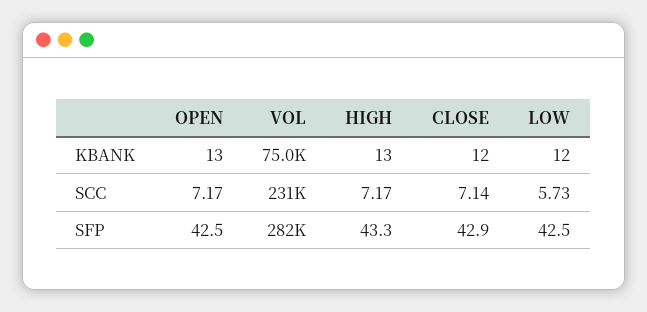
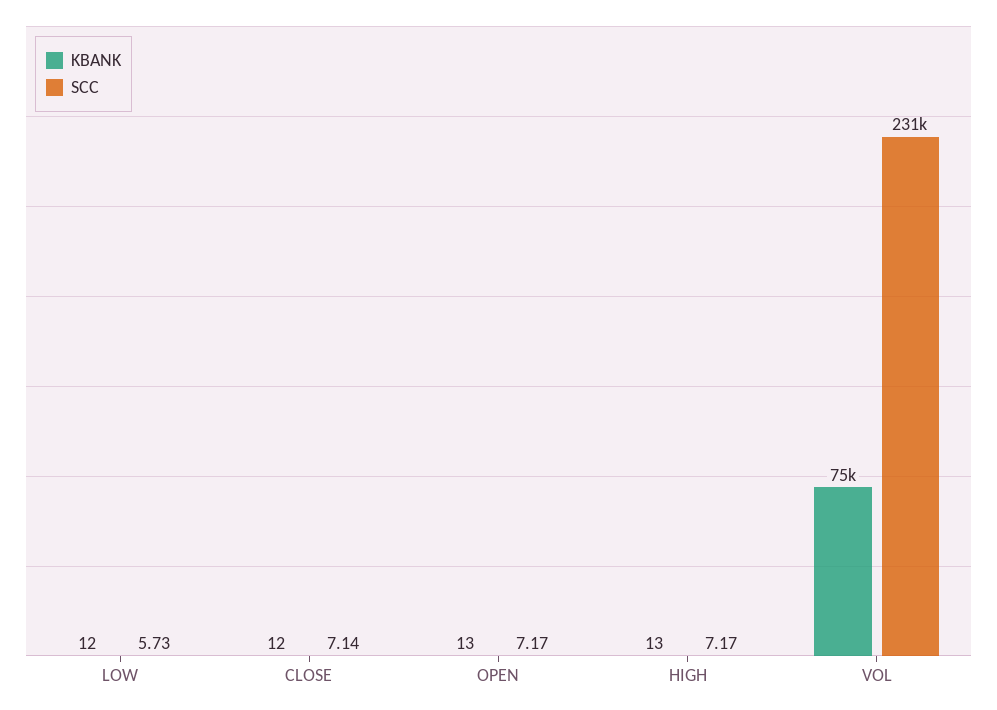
SFP, OPEN: 42.5 -> none
SFP, VOL: 282000 -> none
SFP, HIGH: 43.3 -> none
SFP, CLOSE: 42.9 -> none
SFP, LOW: 42.5 -> none

